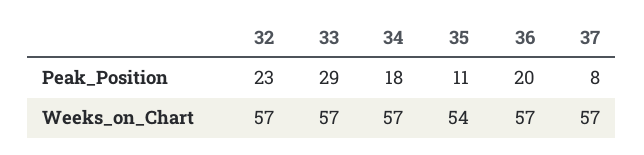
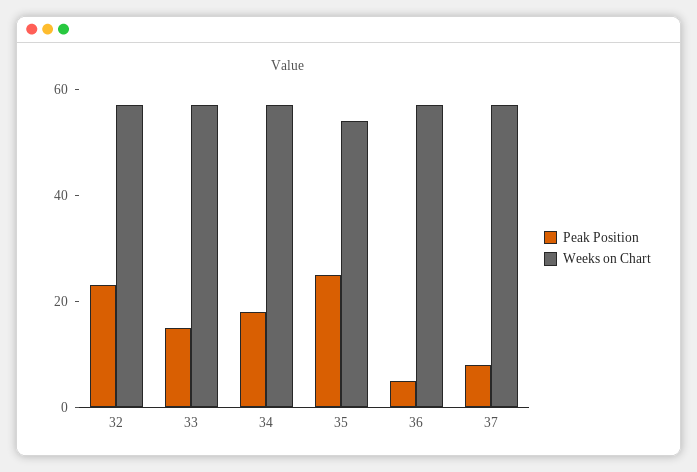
Peak_Position, 33: 29 -> 15
Peak_Position, 35: 11 -> 25
Peak_Position, 36: 20 -> 5

